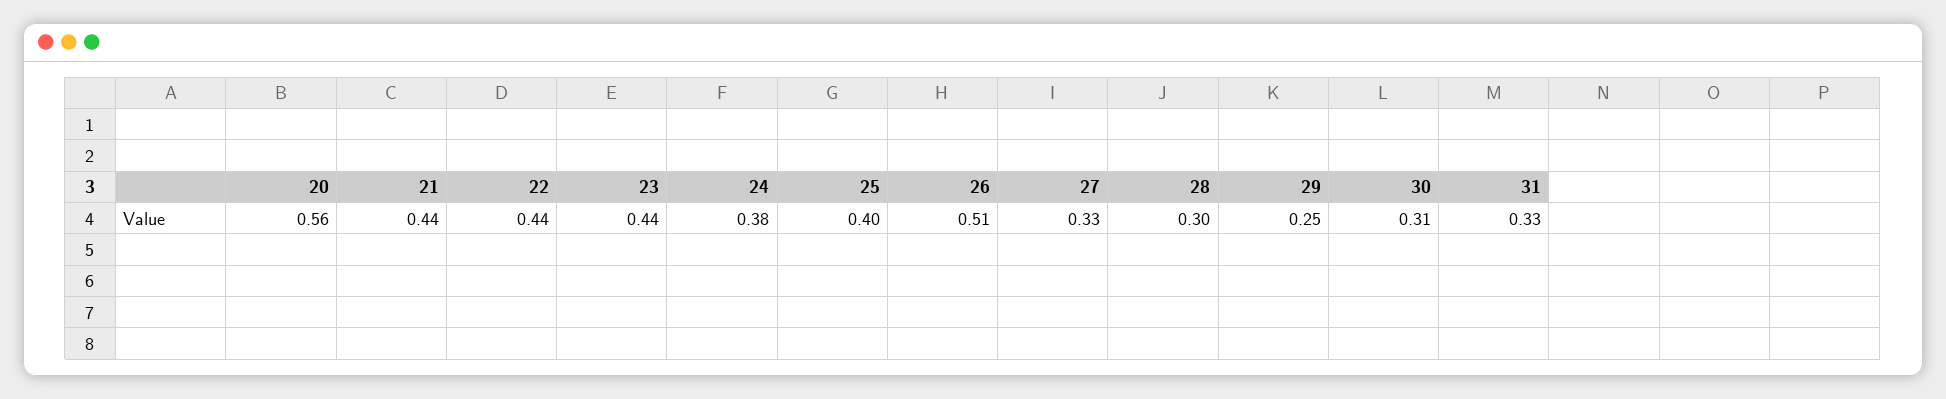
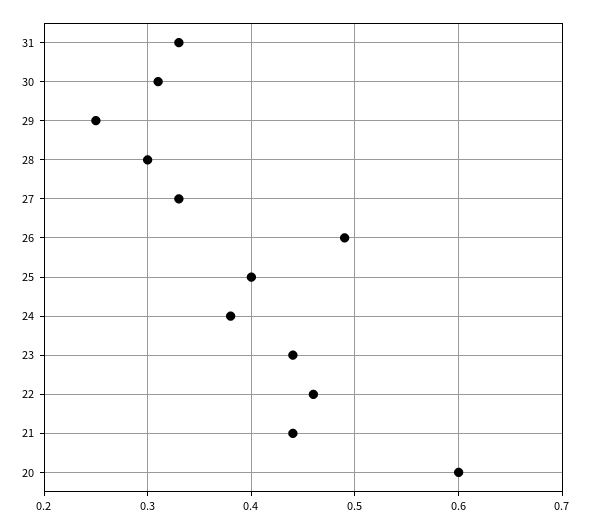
20: 0.56 -> 0.6
22: 0.44 -> 0.46
26: 0.51 -> 0.49

